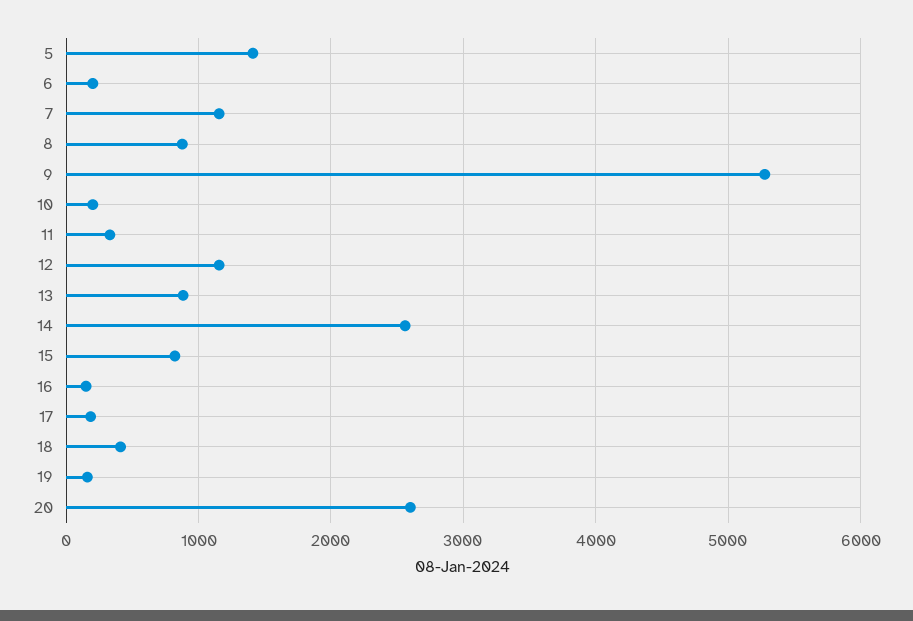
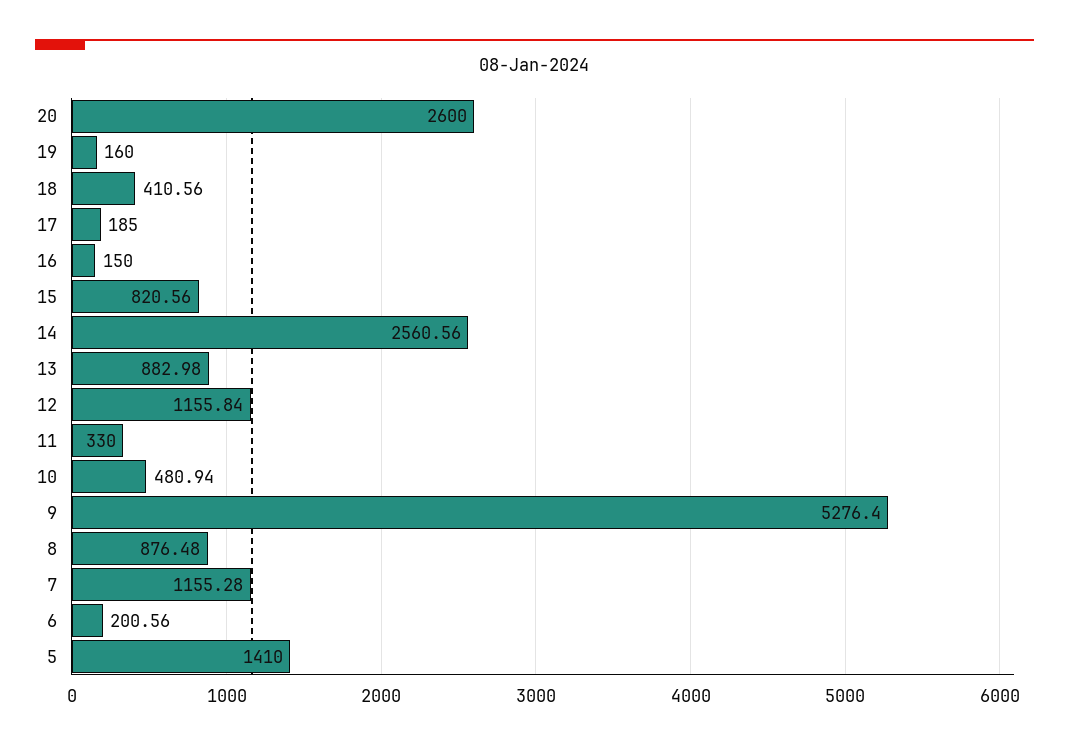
10: 200 -> 480.94

